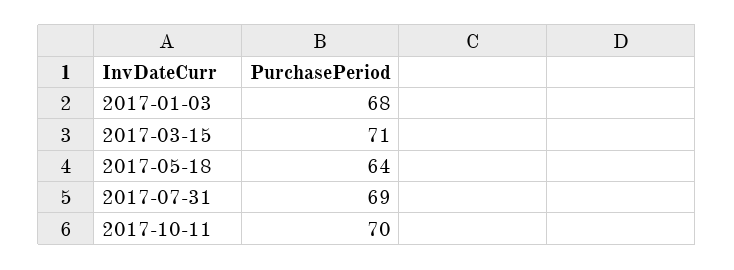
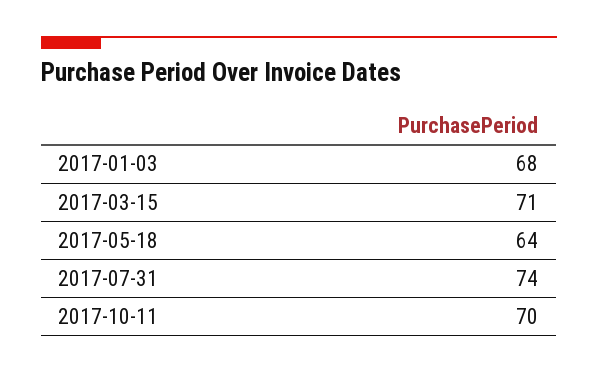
2017-07-31: 69 -> 74

